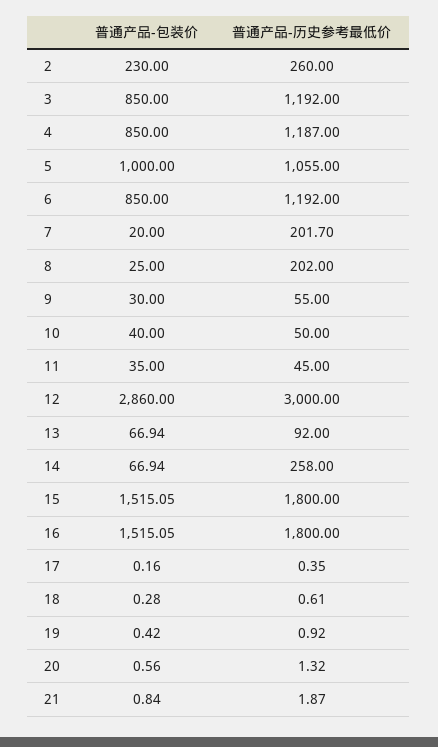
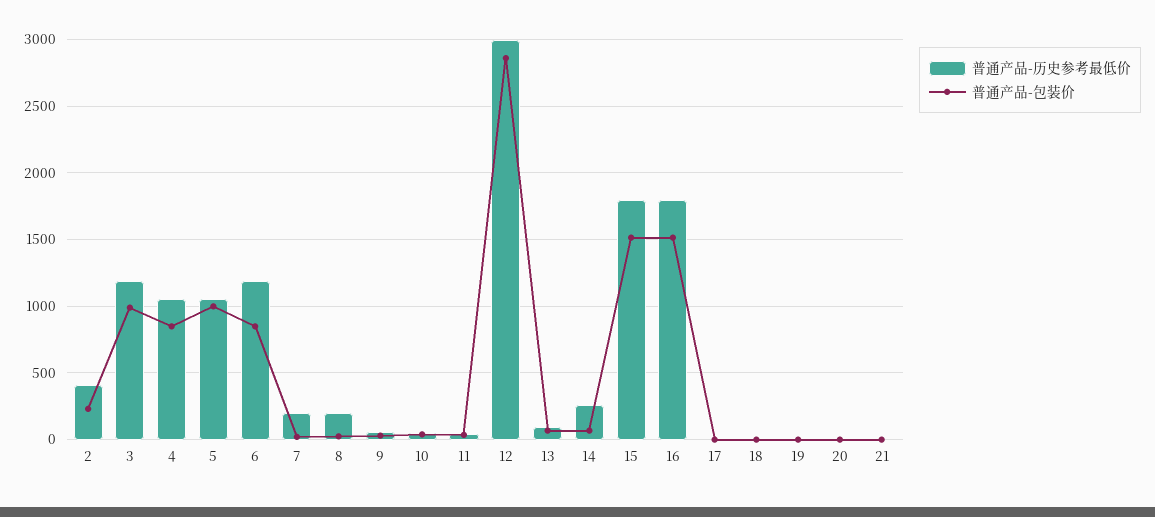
普通产品-历史参考最低价, 2: 260 -> 400
普通产品-包装价, 3: 850 -> 1000
普通产品-历史参考最低价, 4: 1187 -> 1050

